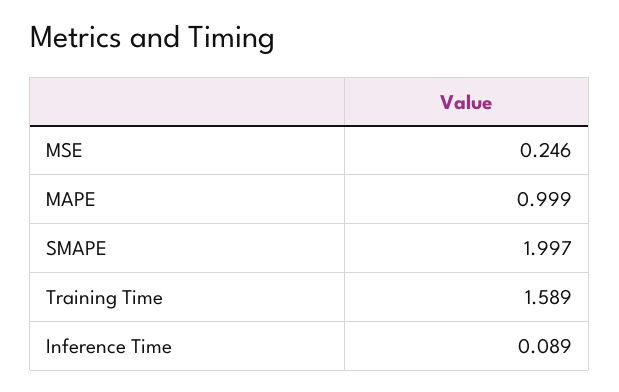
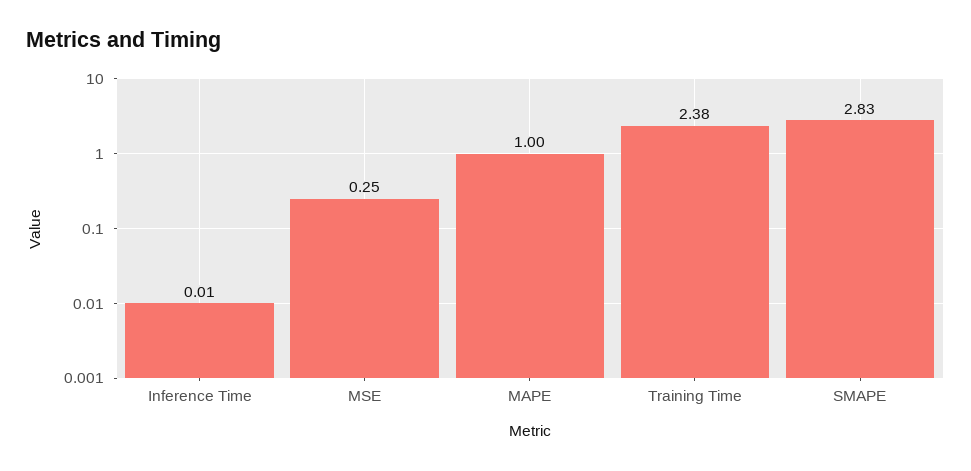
SMAPE: 1.997 -> 2.83
Training Time: 1.589 -> 2.38
Inference Time: 0.089 -> 0.01

